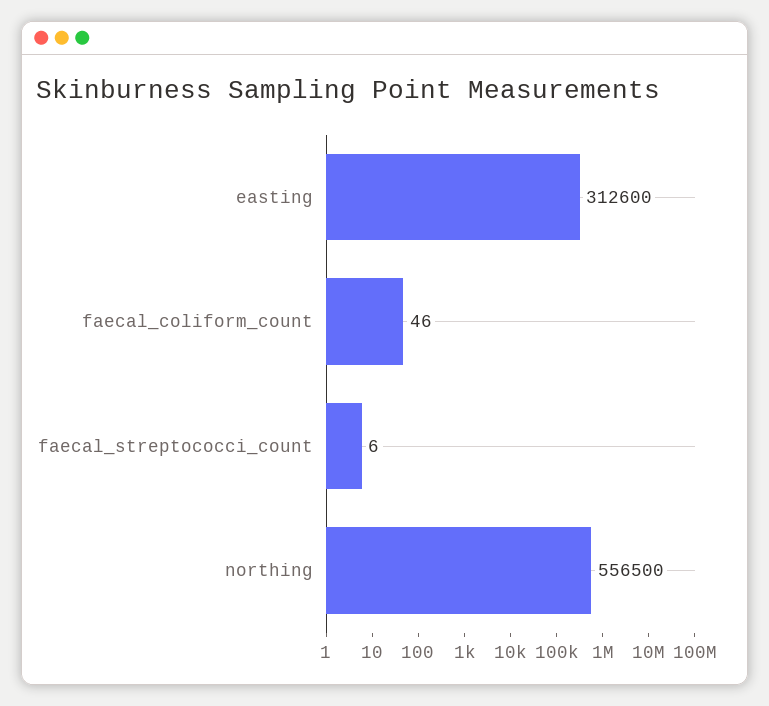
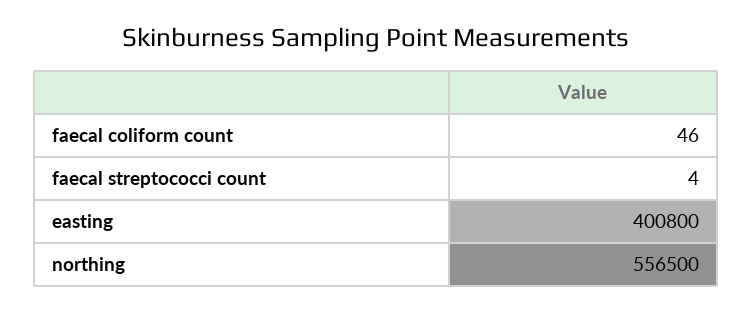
easting: 312600 -> 400800
faecal_streptococci_count: 6 -> 4

